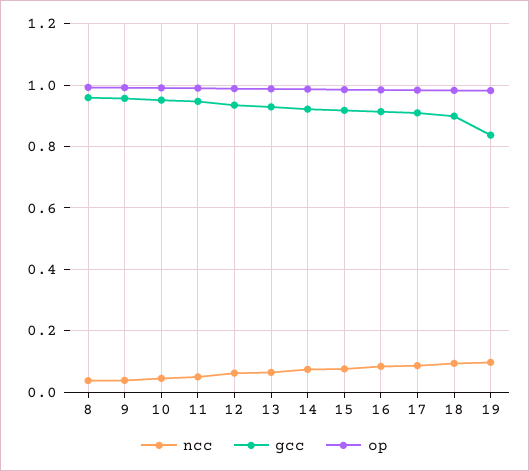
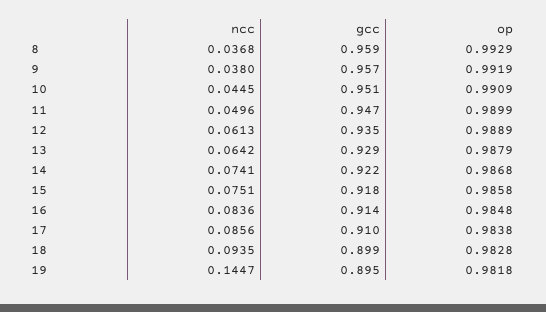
ncc, 19: 0.1 -> 0.1447
gcc, 19: 0.84 -> 0.895

